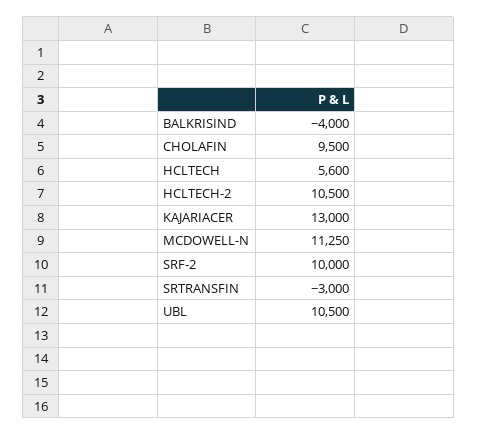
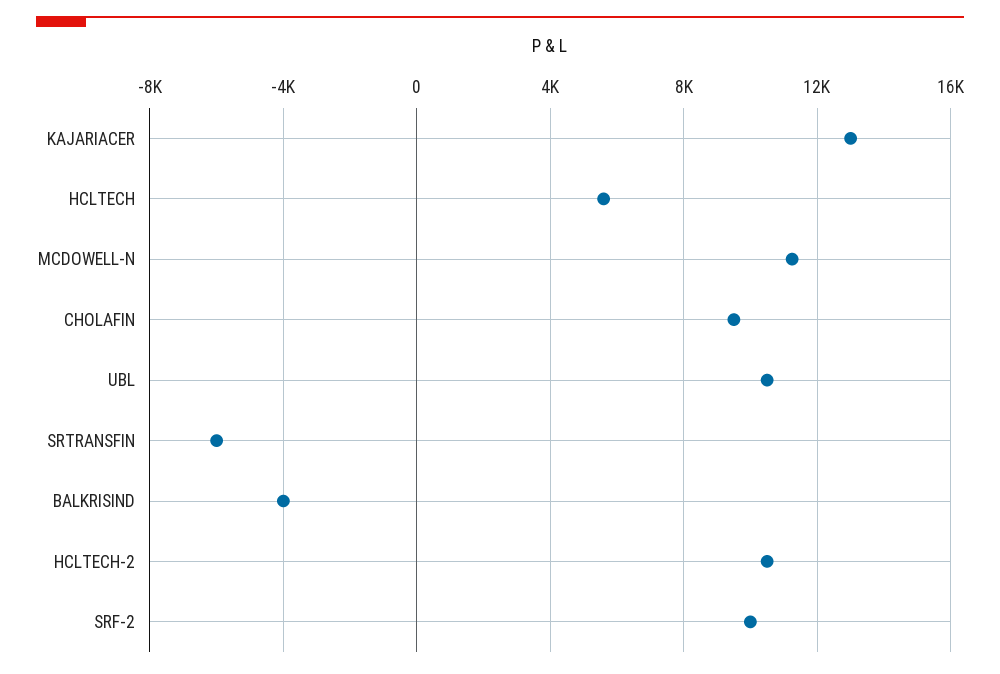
SRTRANSFIN: -3000 -> -6000

